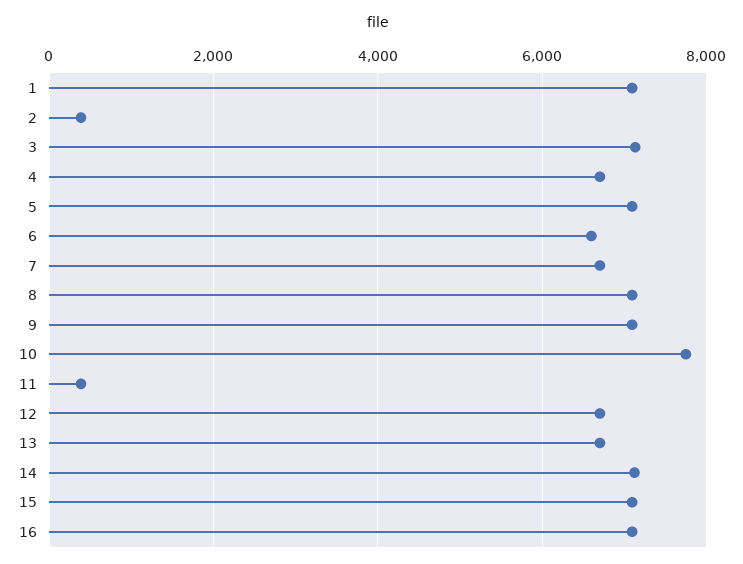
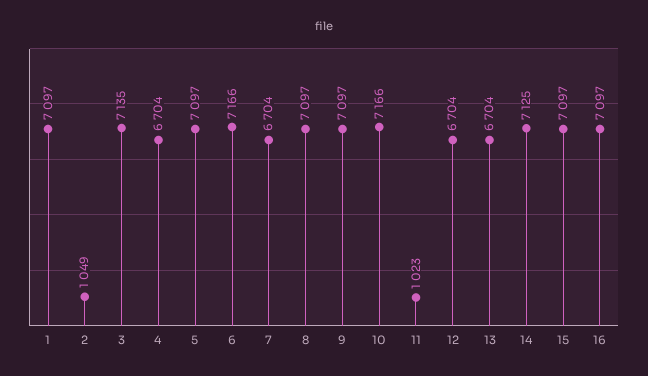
2: 400 -> 1049
6: 6600 -> 7166
10: 7800 -> 7166
11: 400 -> 1023

